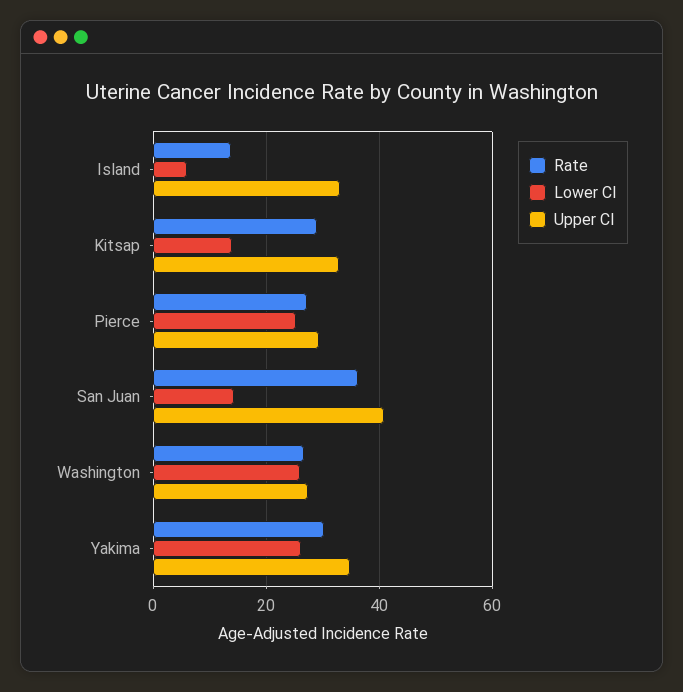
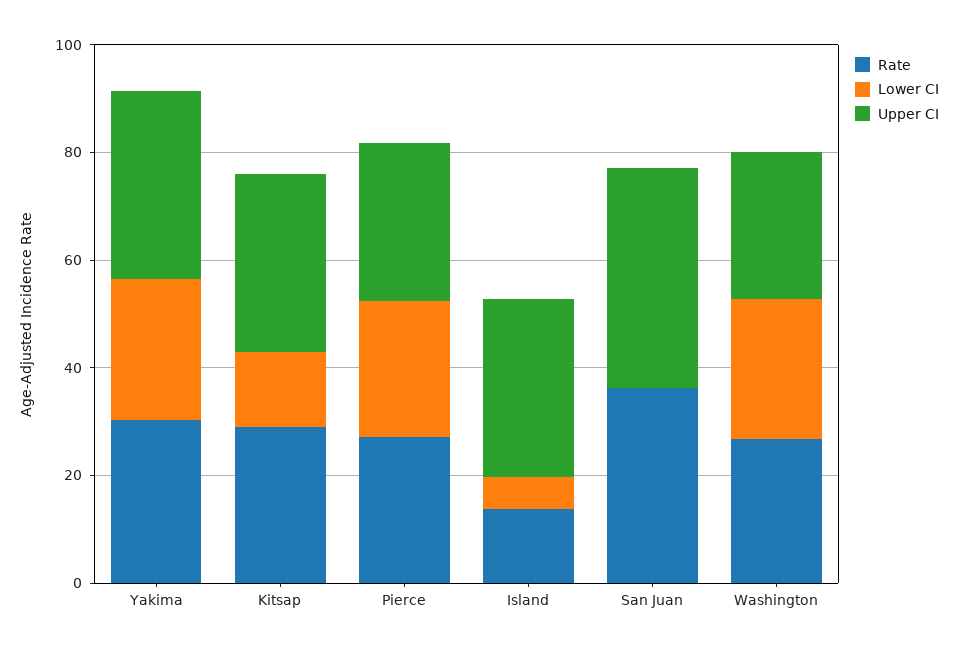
Lower CI, San Juan: 14 -> 0

